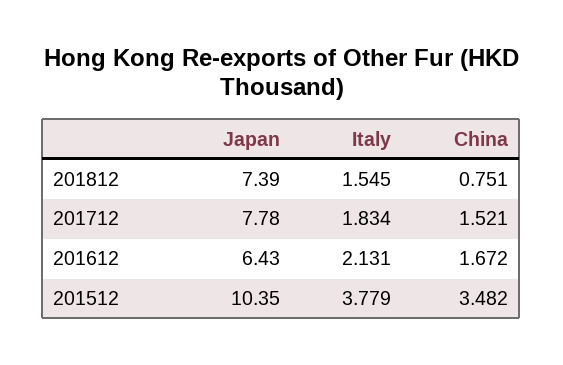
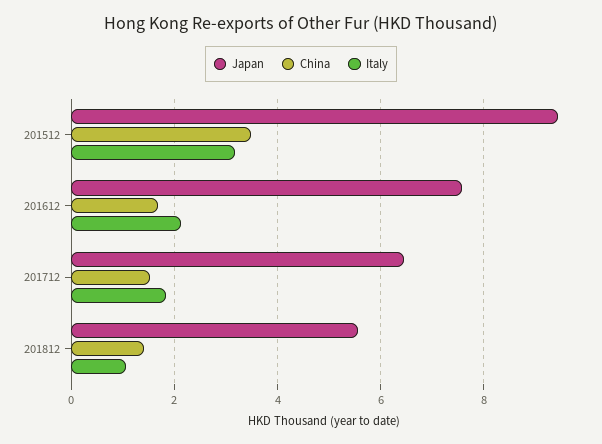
Japan, 201812: 7.39 -> 5.6
Italy, 201812: 1.545 -> 1
China, 201812: 0.751 -> 1.4
Japan, 201712: 7.78 -> 6.4
Japan, 201612: 6.43 -> 7.6
Japan, 201512: 10.35 -> 9.4
Italy, 201512: 3.779 -> 3.2

